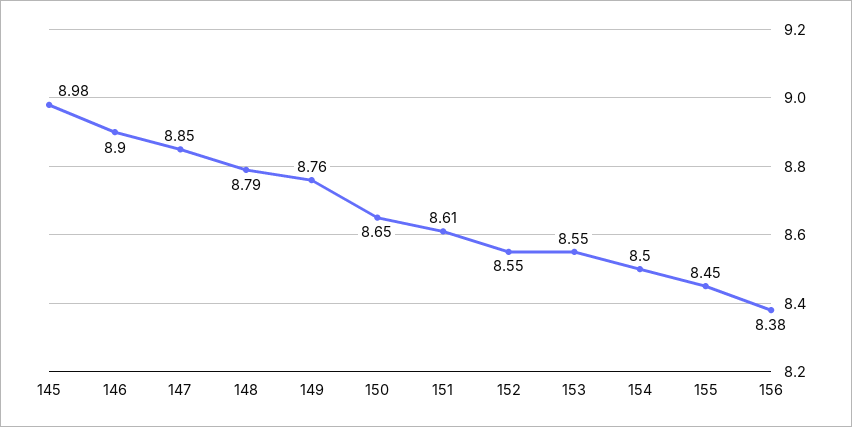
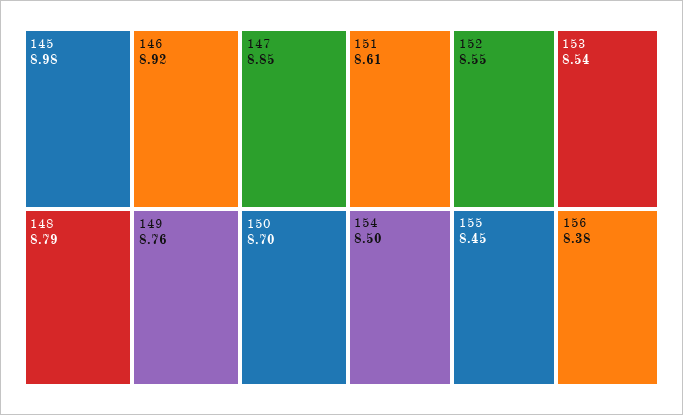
146: 8.9 -> 8.92
150: 8.65 -> 8.7
153: 8.55 -> 8.54

